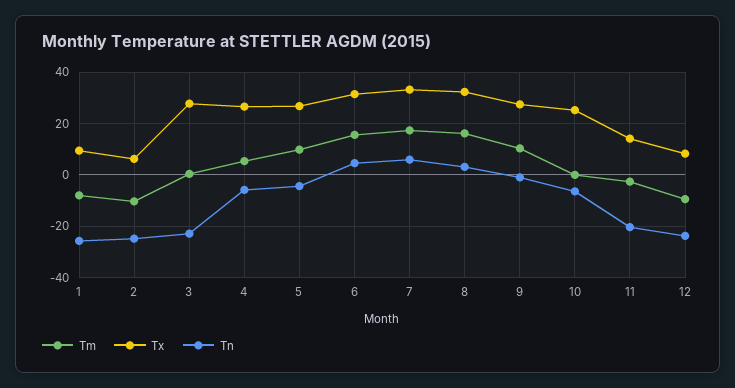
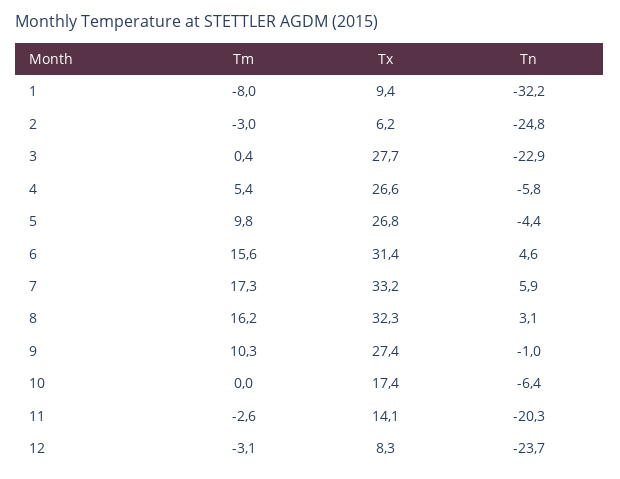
Tn, 1: -25 -> -32.2
Tm, 2: -10 -> -3
Tx, 10: 25 -> 17.4
Tm, 12: -10 -> -3.1

